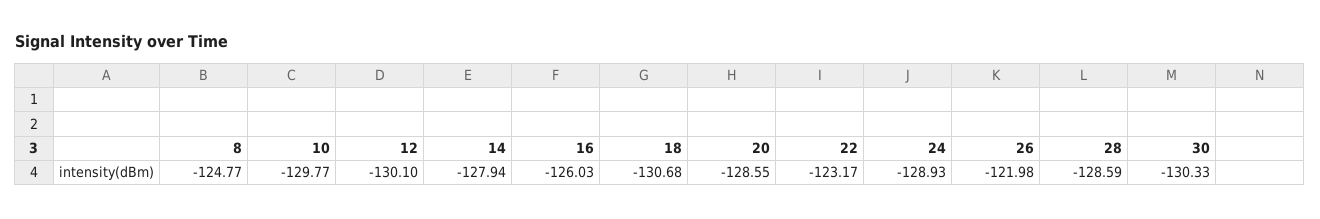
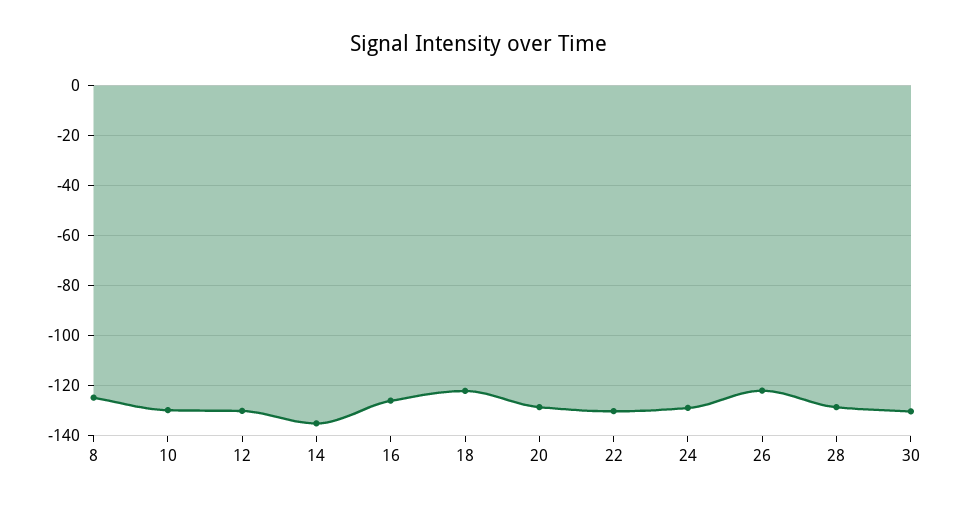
14: -127.94 -> -135
18: -130.68 -> -122.5
22: -123.17 -> -130

